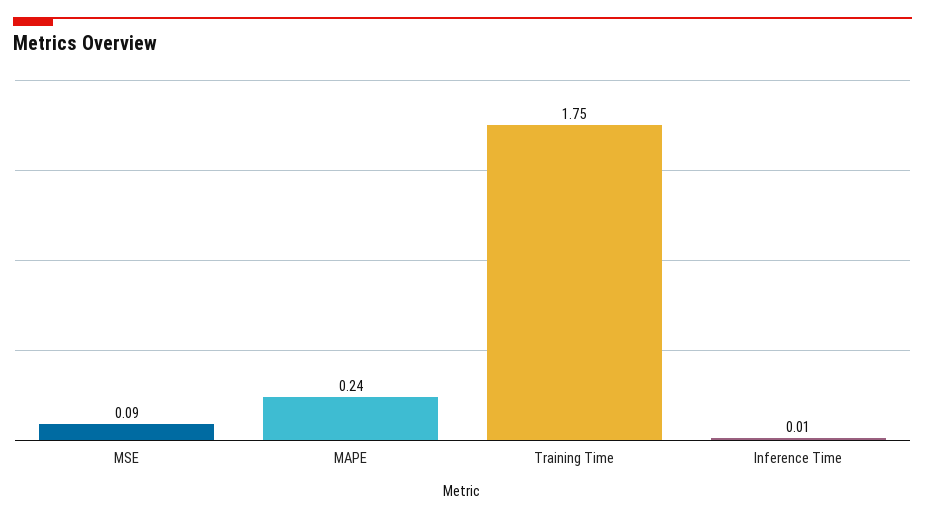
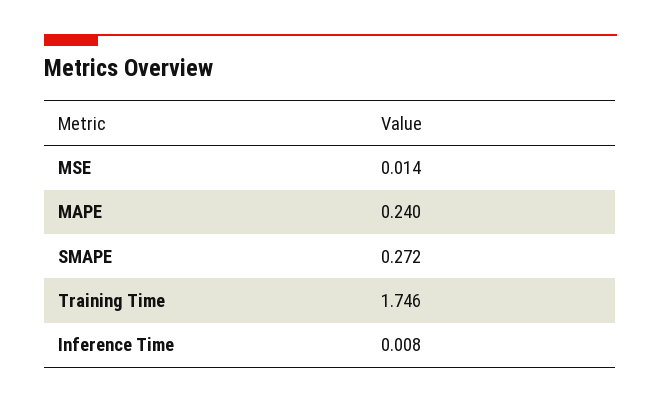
MSE: 0.09 -> 0.014
SMAPE: none -> 0.272

